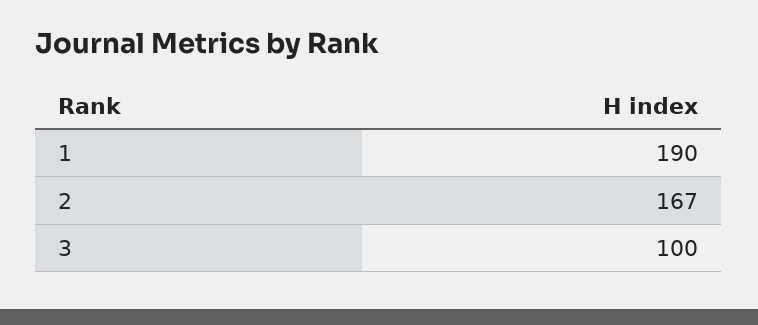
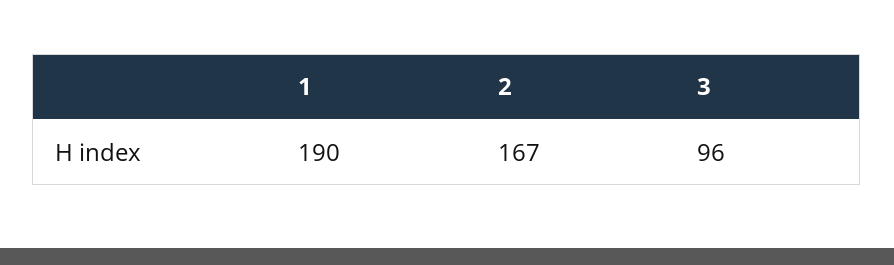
3: 100 -> 96

